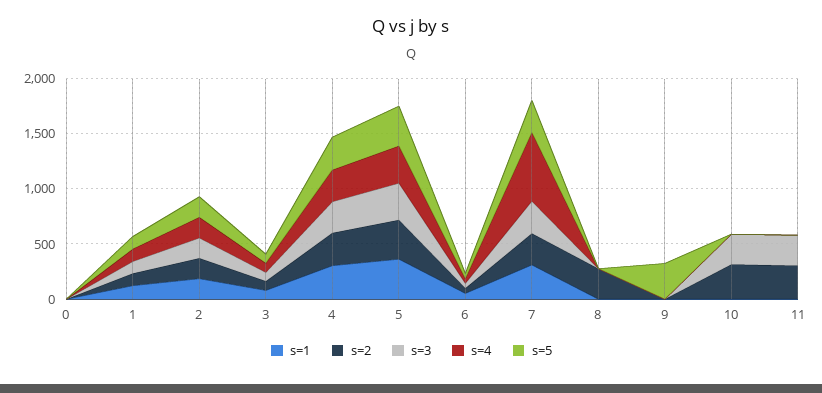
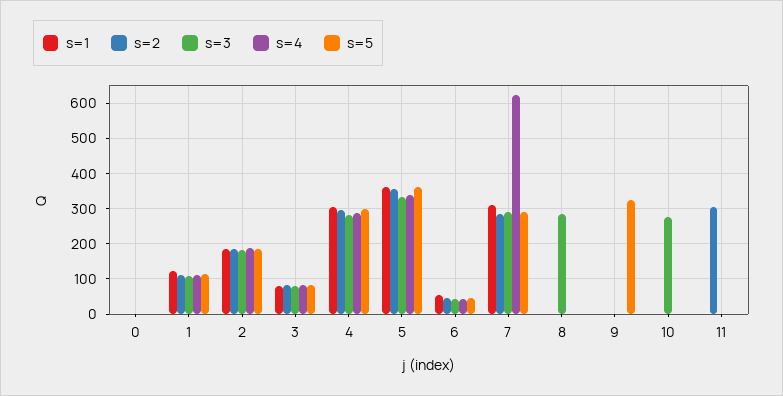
s=2, 8: 300 -> 0
s=3, 8: 0 -> 280
s=2, 10: 300 -> 0
s=3, 11: 300 -> 0

